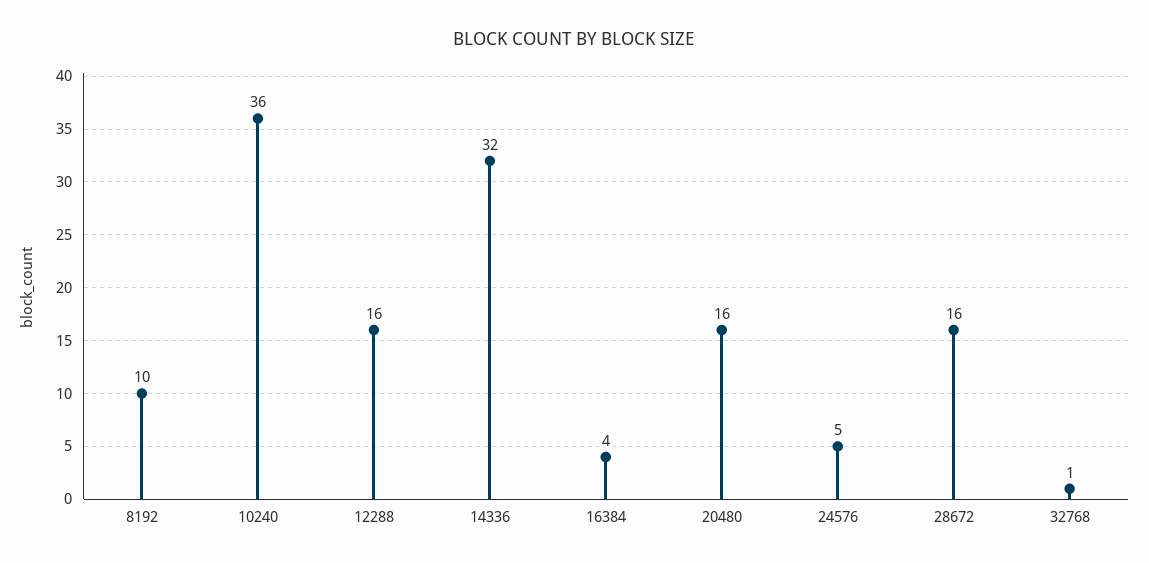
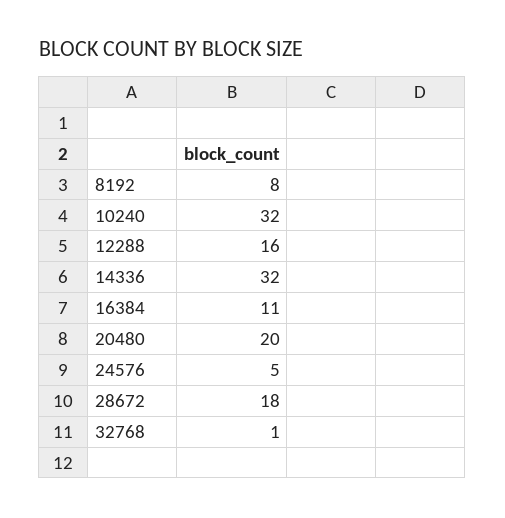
8192: 10 -> 8
10240: 36 -> 32
16384: 4 -> 11
20480: 16 -> 20
28672: 16 -> 18

